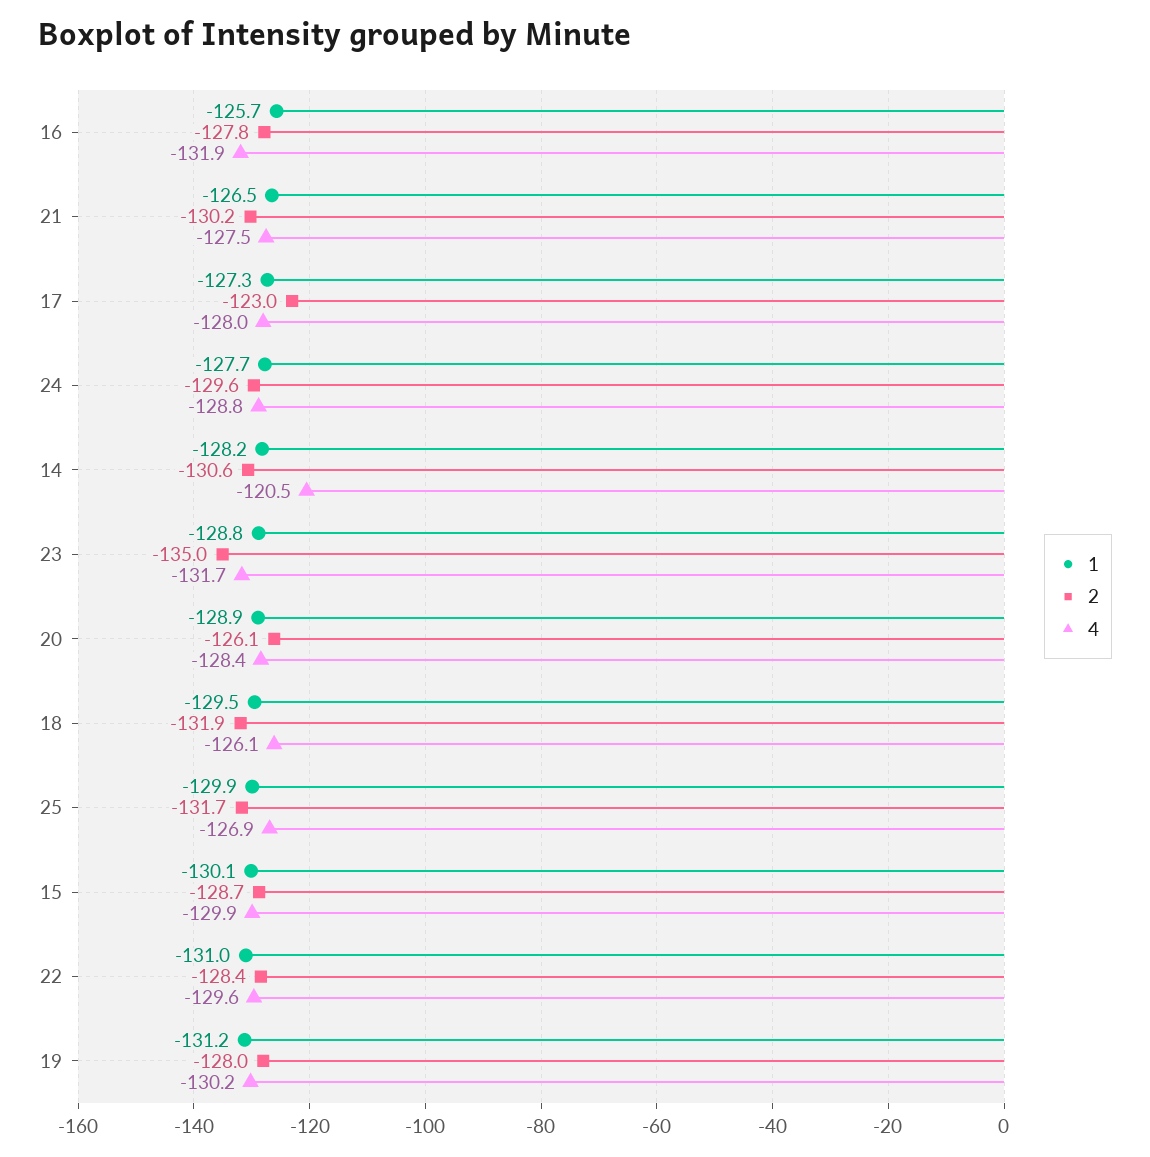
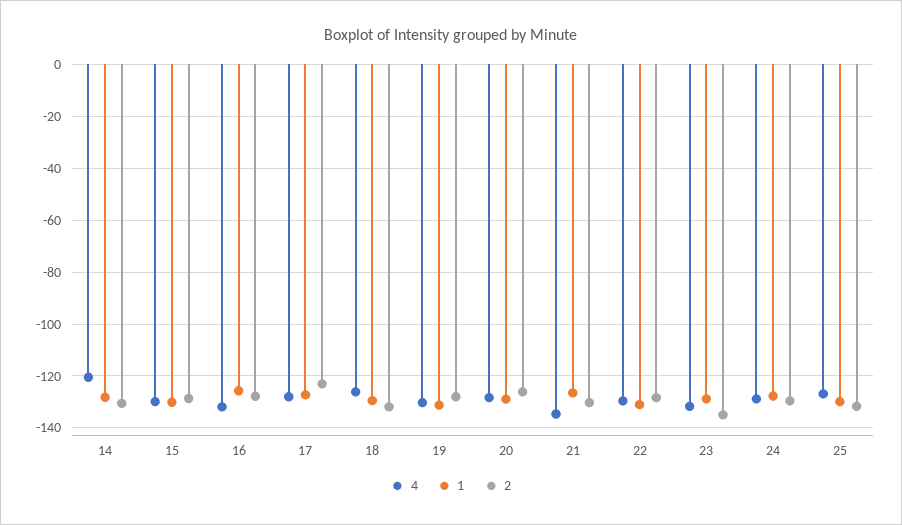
4, 21: -127.5 -> -135

